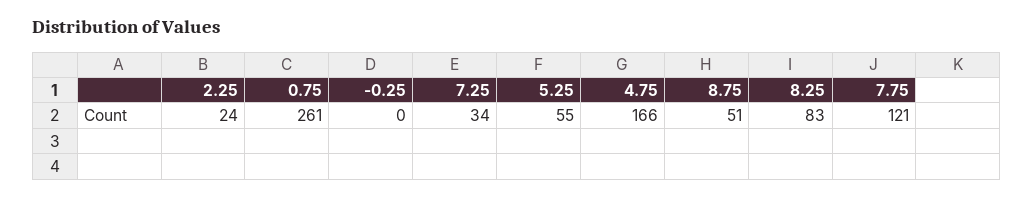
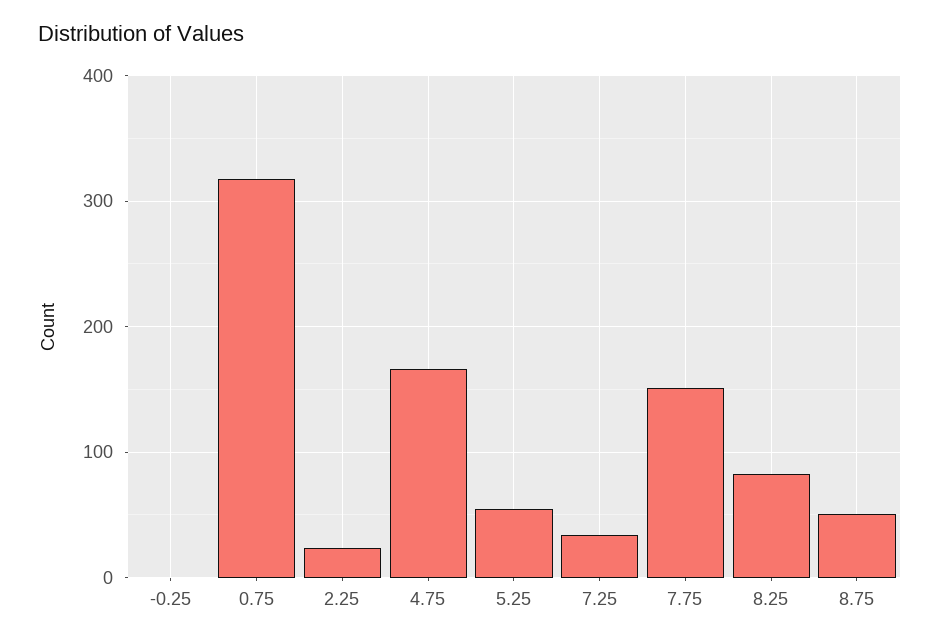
0.75: 261 -> 320
7.75: 121 -> 150

